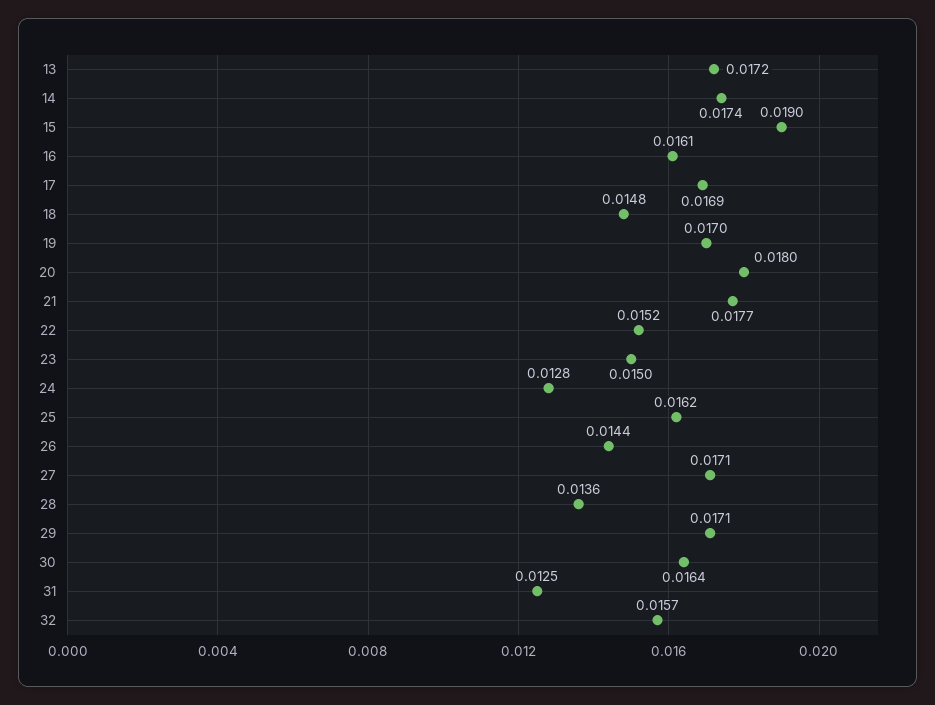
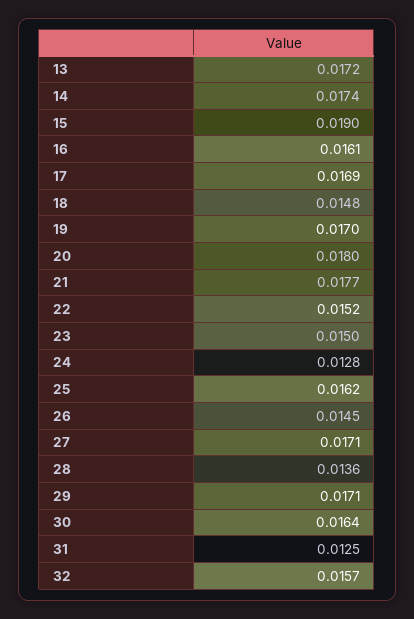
26: 0.0144 -> 0.0145

